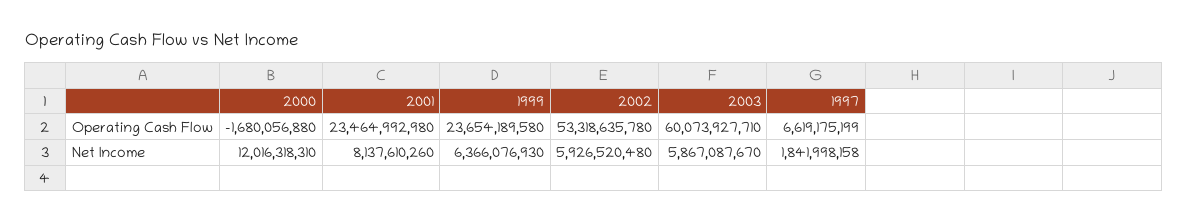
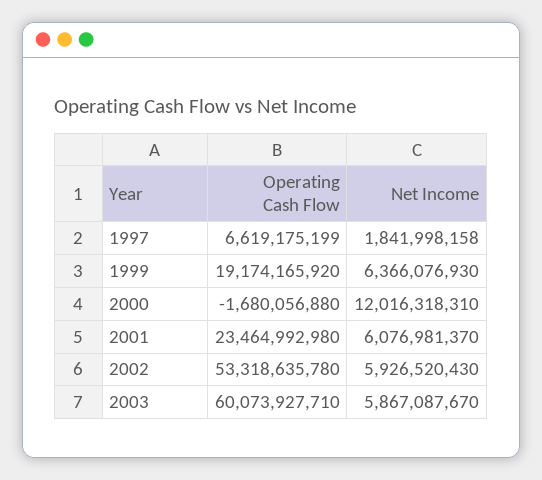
1999, Operating Cash Flow: 23654189580 -> 19174165920
2001, Net Income: 8137610260 -> 6076981370
2002, Net Income: 5926520480 -> 5926520430

